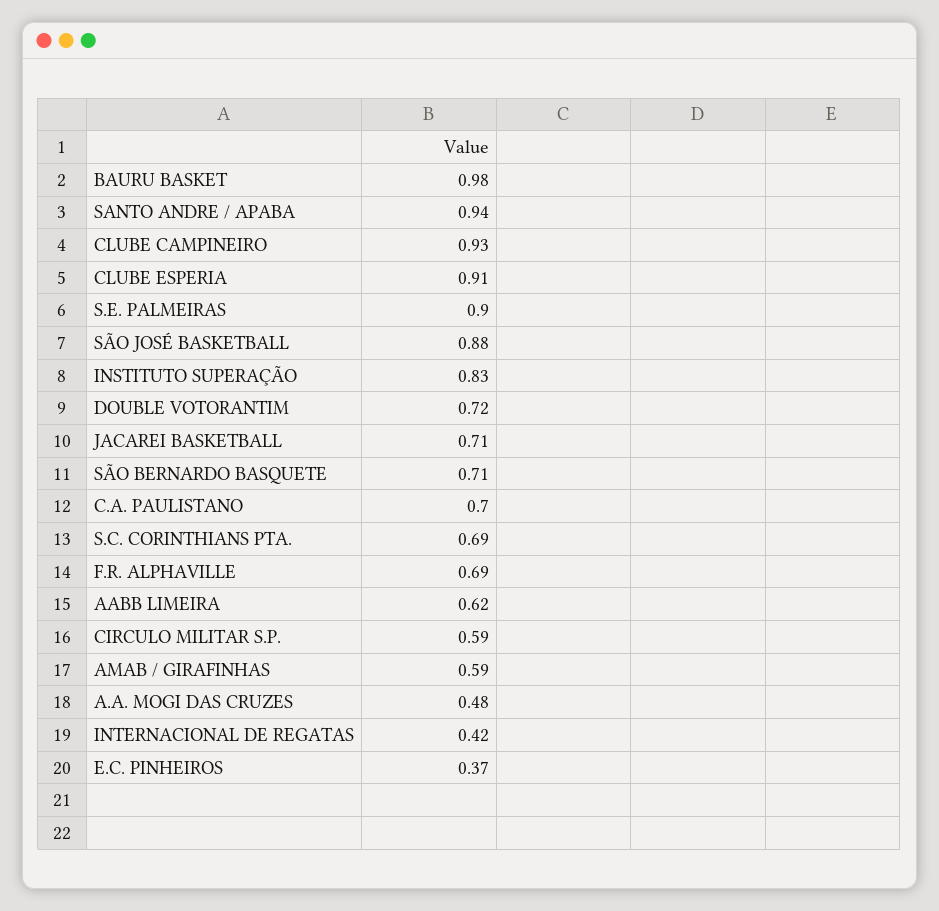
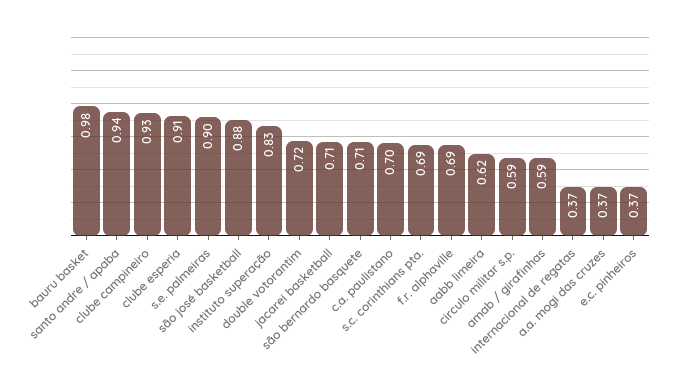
A.A. MOGI DAS CRUZES: 0.48 -> 0.37
INTERNACIONAL DE REGATAS: 0.42 -> 0.37

